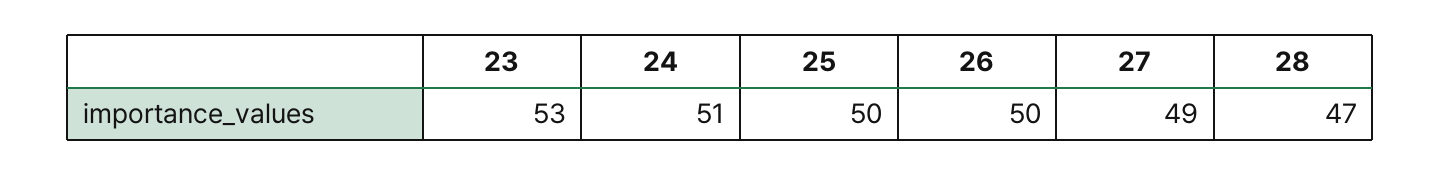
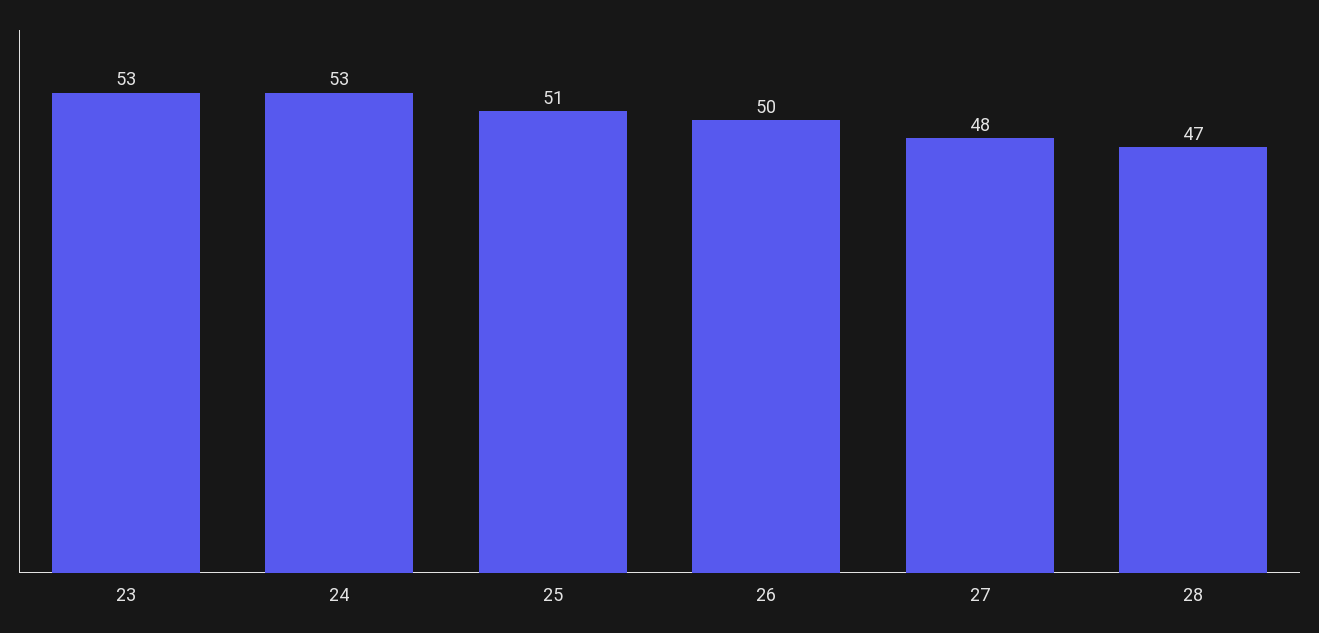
24: 51 -> 53
25: 50 -> 51
27: 49 -> 48

